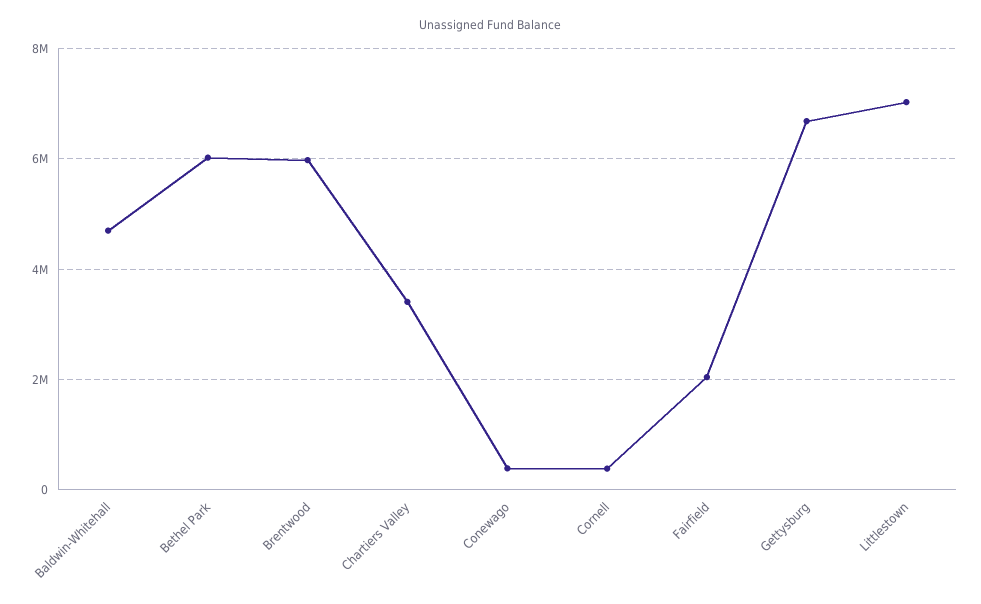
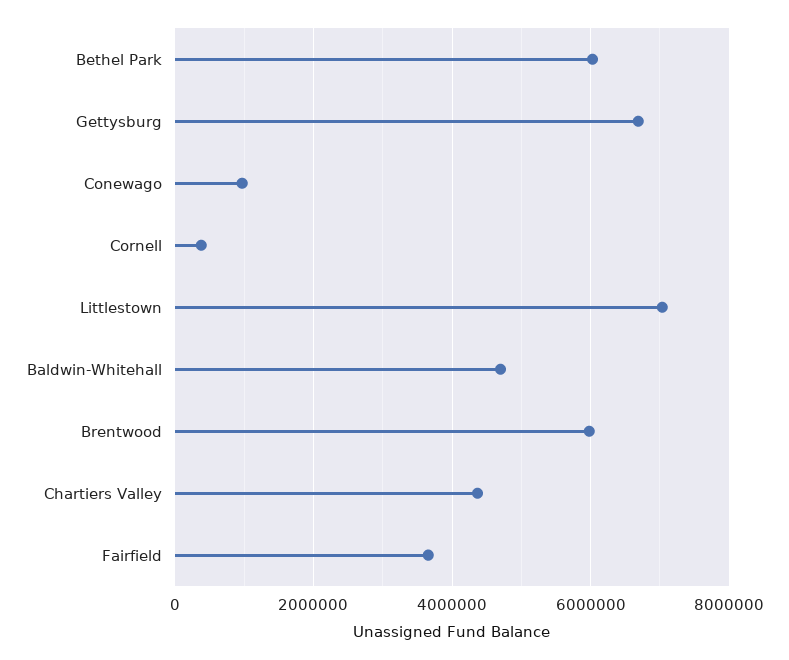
Chartiers Valley: 3400000 -> 4400000
Conewago: 400000 -> 1000000
Fairfield: 2000000 -> 3600000

